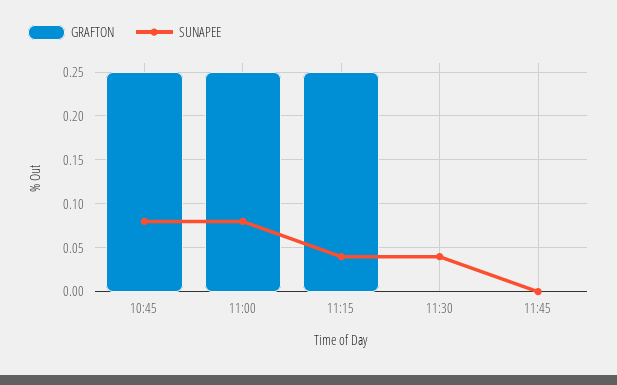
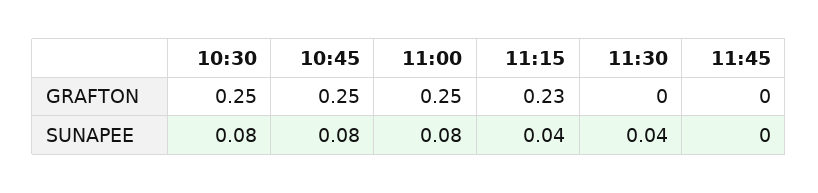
GRAFTON, 11:15: 0.25 -> 0.23
GRAFTON, 10:30: none -> 0.25
SUNAPEE, 10:30: none -> 0.08

